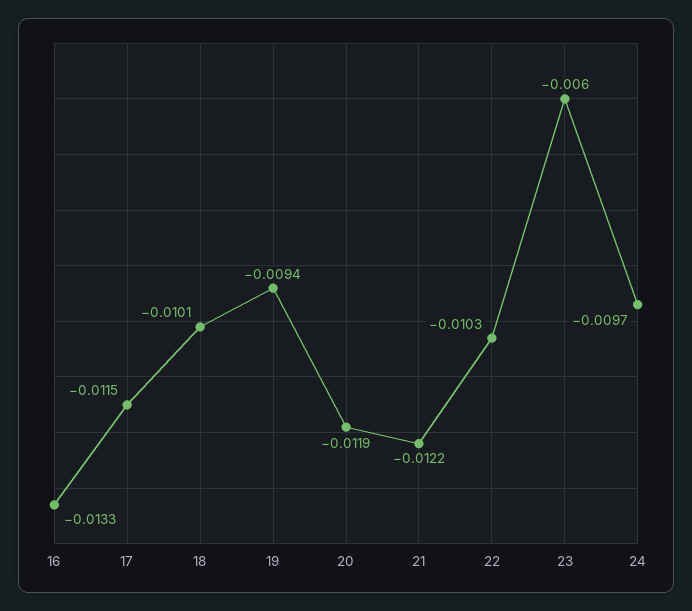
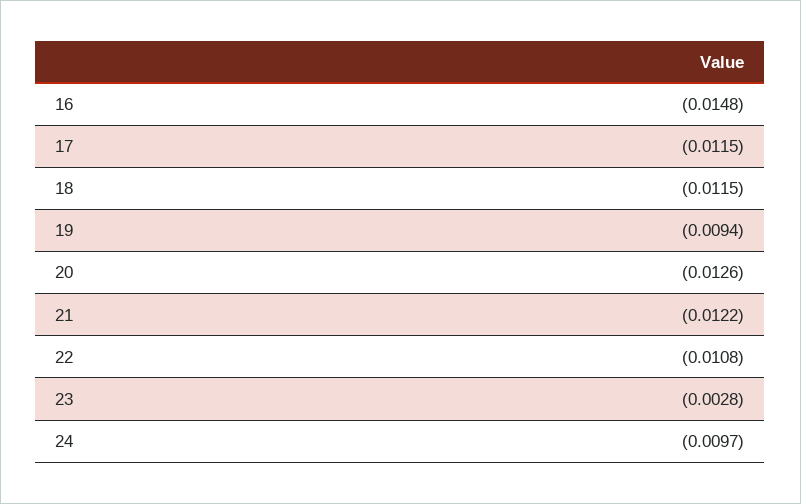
16: -0.0133 -> -0.0148
18: -0.0101 -> -0.0115
20: -0.0119 -> -0.0126
22: -0.0103 -> -0.0108
23: -0.006 -> -0.0028

